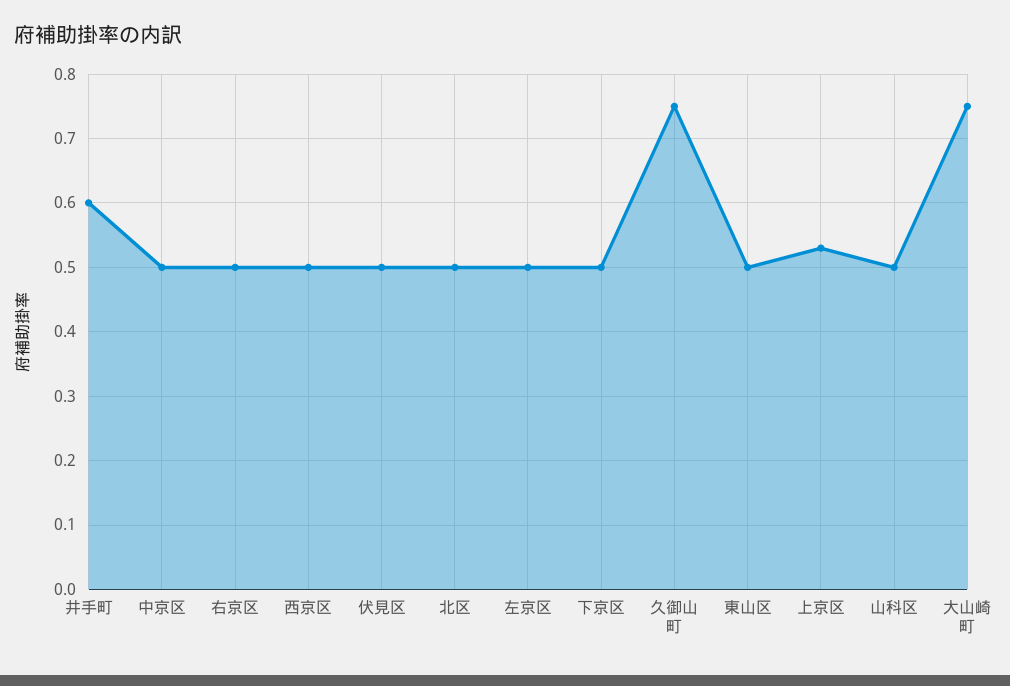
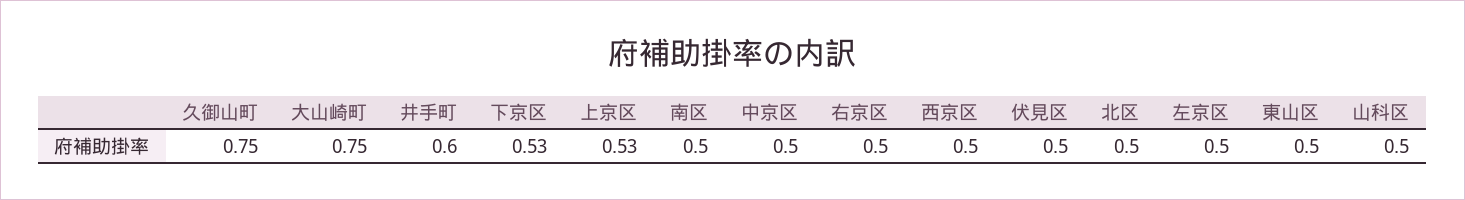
下京区: 0.5 -> 0.53
南区: none -> 0.5

